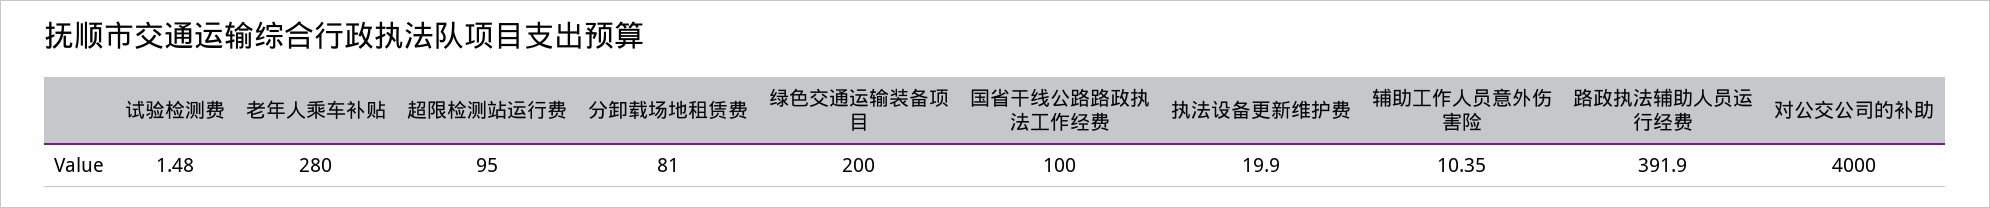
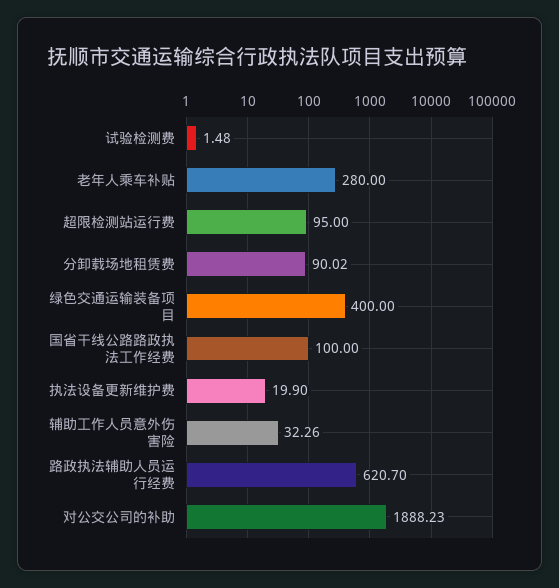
分卸载场地租赁费: 81 -> 90.02
绿色交通运输装备项目: 200 -> 400
辅助工作人员意外伤害险: 10.35 -> 32.26
路政执法辅助人员运行经费: 391.9 -> 620.7
对公交公司的补助: 4000 -> 1888.23

